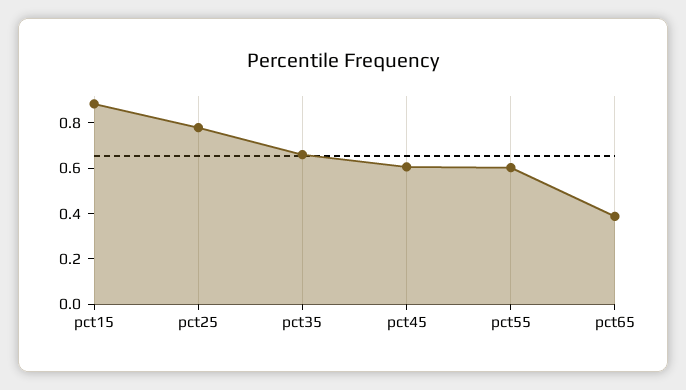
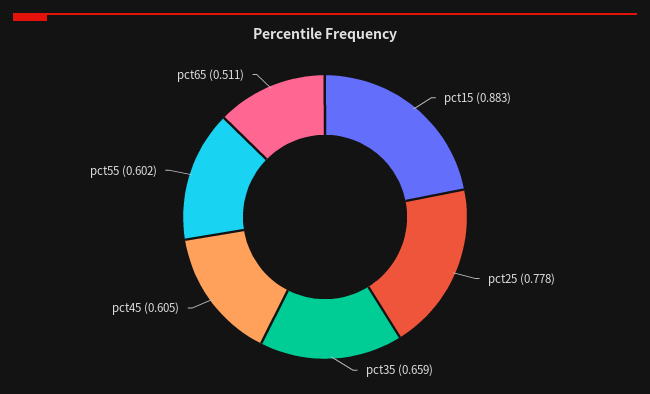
pct65: 0.4 -> 0.511

